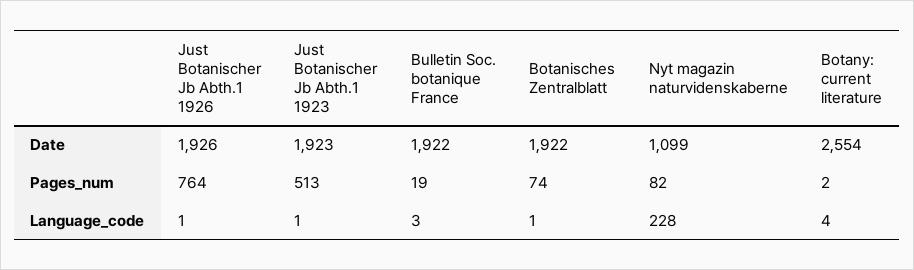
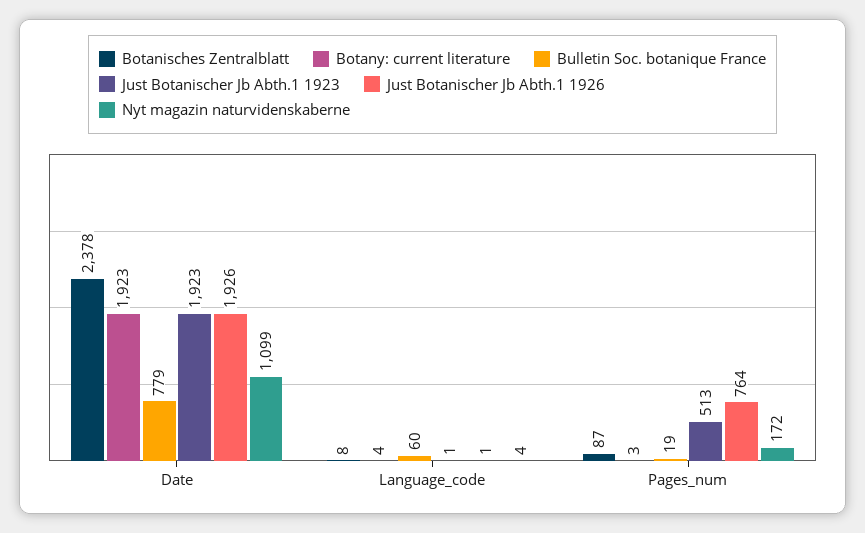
Bulletin Soc. botanique France, Date: 1922 -> 779
Botanisches Zentralblatt, Date: 1922 -> 2378
Botany: current literature, Date: 2554 -> 1923
Botanisches Zentralblatt, Pages_num: 74 -> 87
Nyt magazin naturvidenskaberne, Pages_num: 82 -> 172
Botany: current literature, Pages_num: 2 -> 3
Bulletin Soc. botanique France, Language_code: 3 -> 60
Botanisches Zentralblatt, Language_code: 1 -> 8
Nyt magazin naturvidenskaberne, Language_code: 228 -> 4

